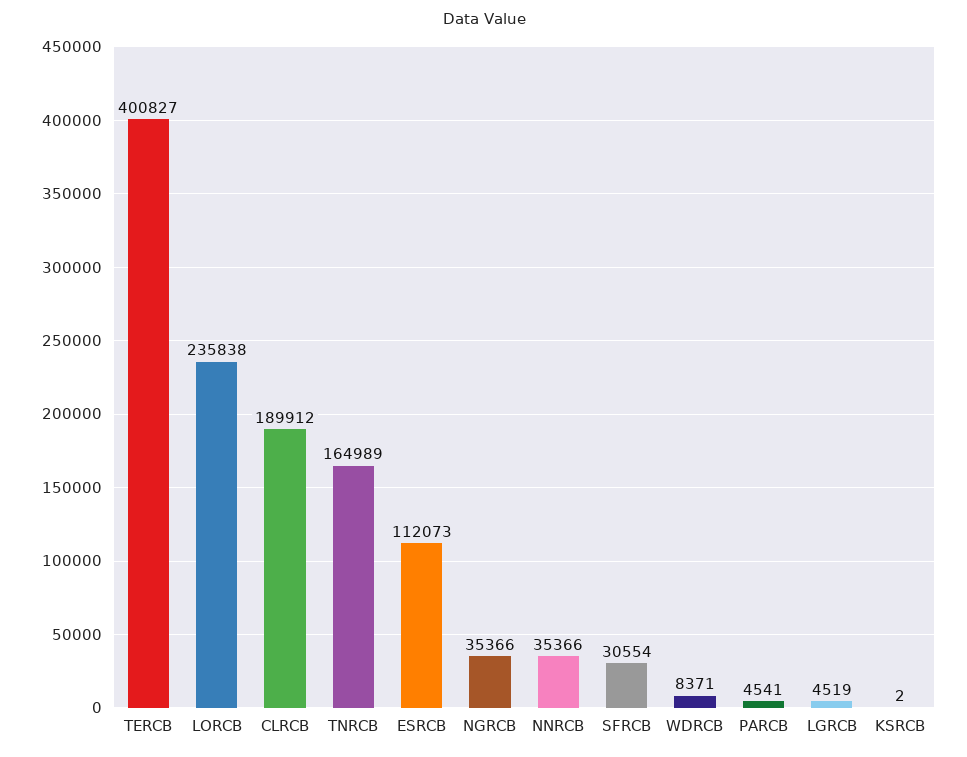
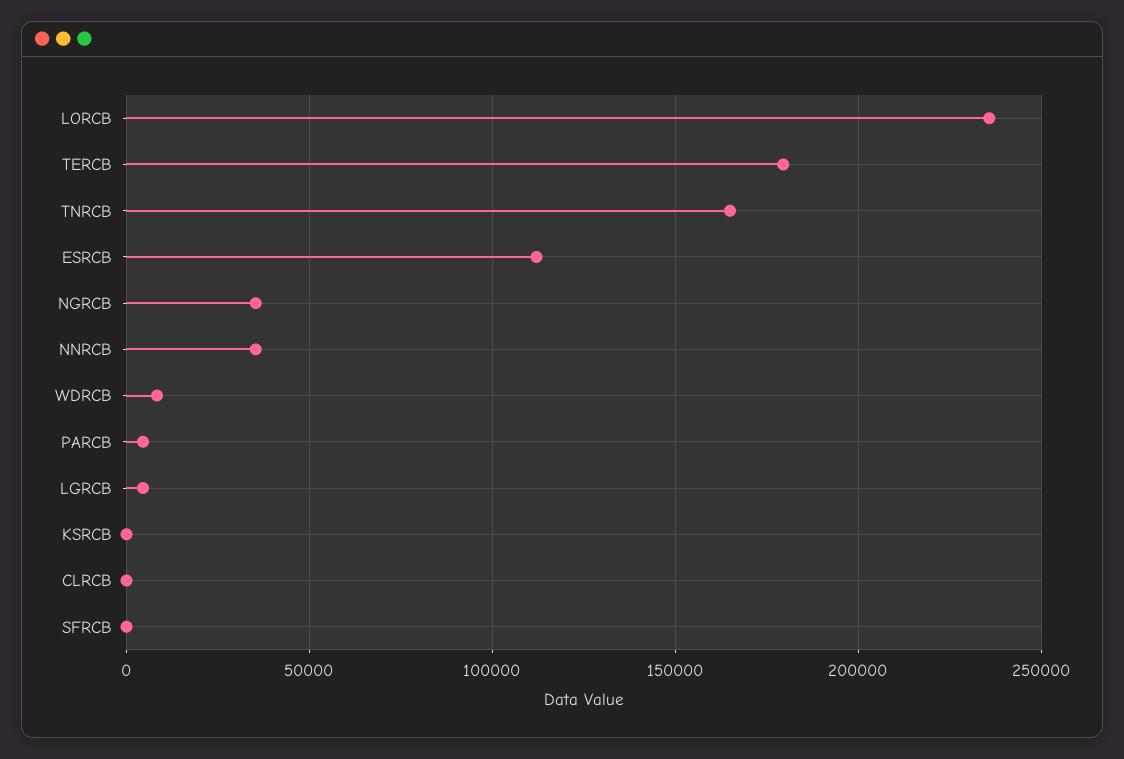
TERCB: 400827 -> 180000
CLRCB: 189912 -> 0
SFRCB: 30554 -> 0

